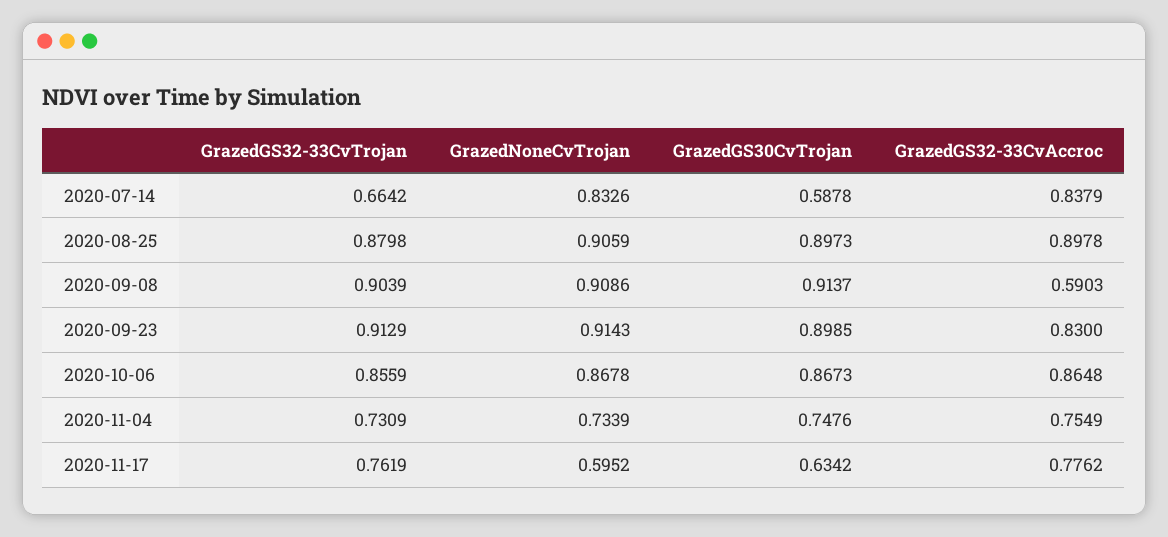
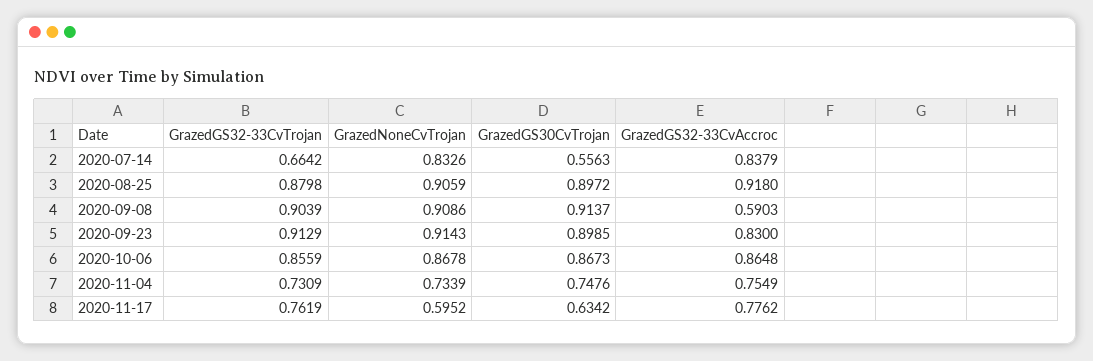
GrazedGS30CvTrojan, 2020-07-14: 0.5878 -> 0.5563
GrazedGS30CvTrojan, 2020-08-25: 0.8973 -> 0.8972
GrazedGS32-33CvAccroc, 2020-08-25: 0.8978 -> 0.918

